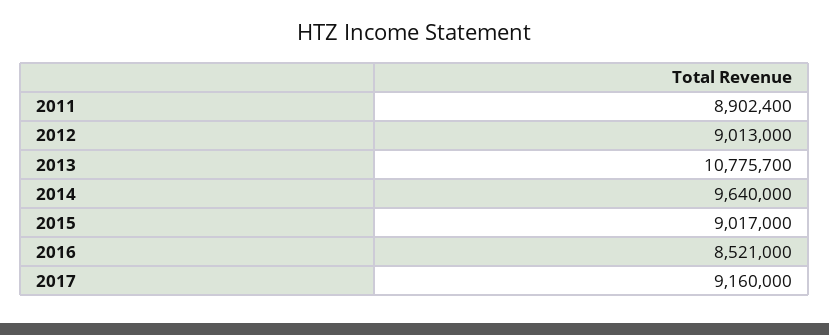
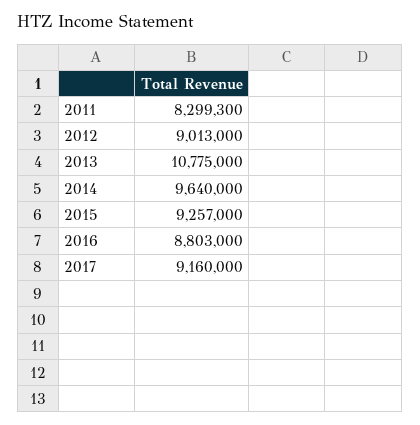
2011: 8902400 -> 8299300
2013: 10775700 -> 10775000
2015: 9017000 -> 9257000
2016: 8521000 -> 8803000

